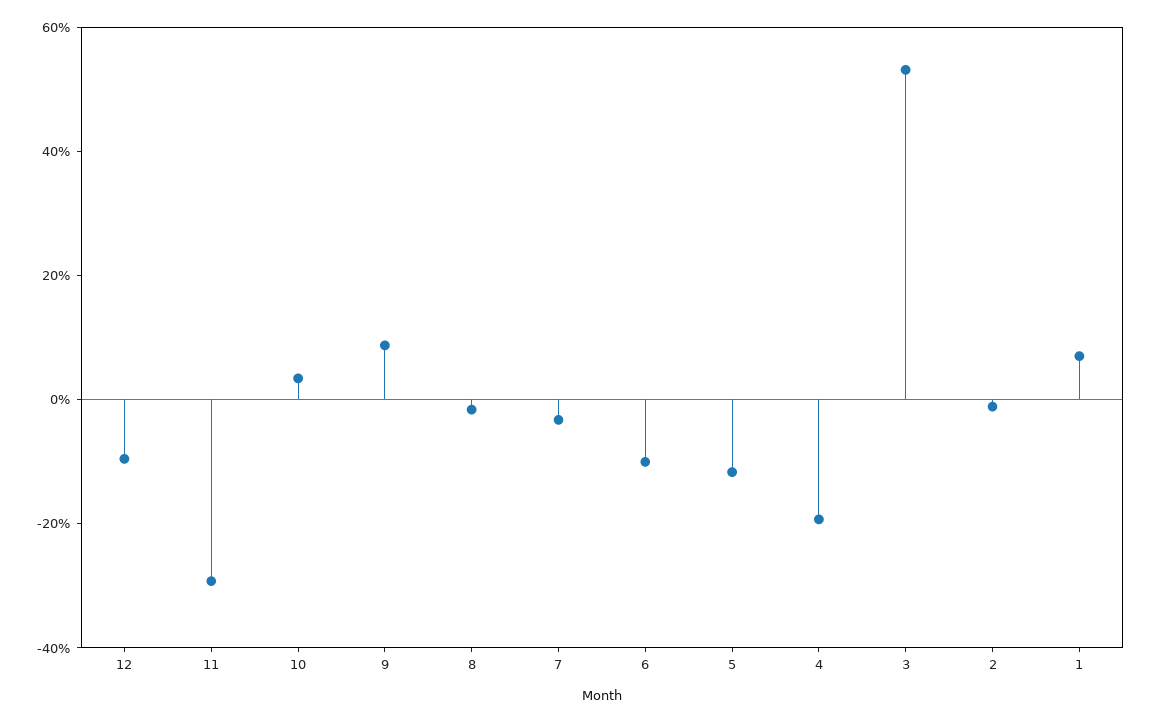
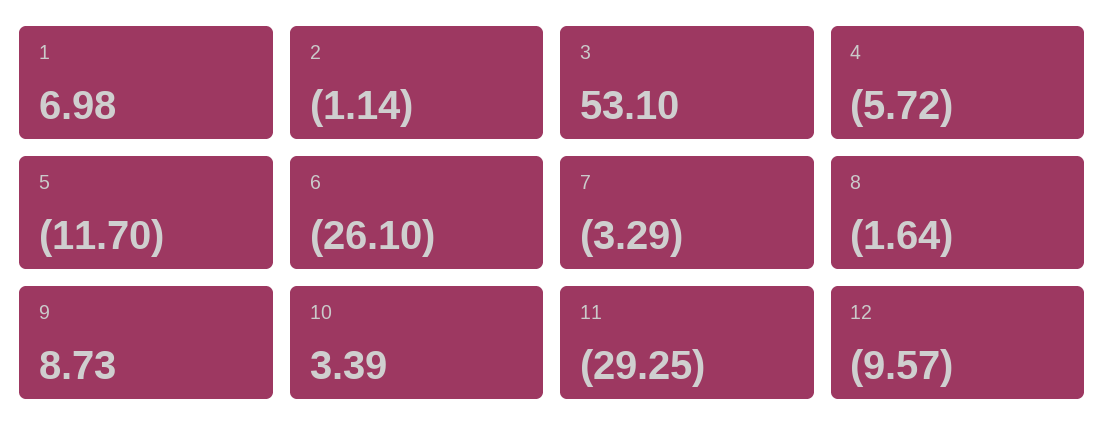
6: -10 -> -26.1
4: -20 -> -5.72

